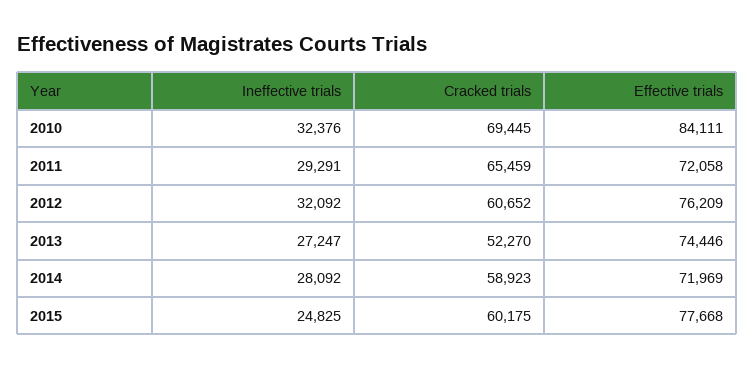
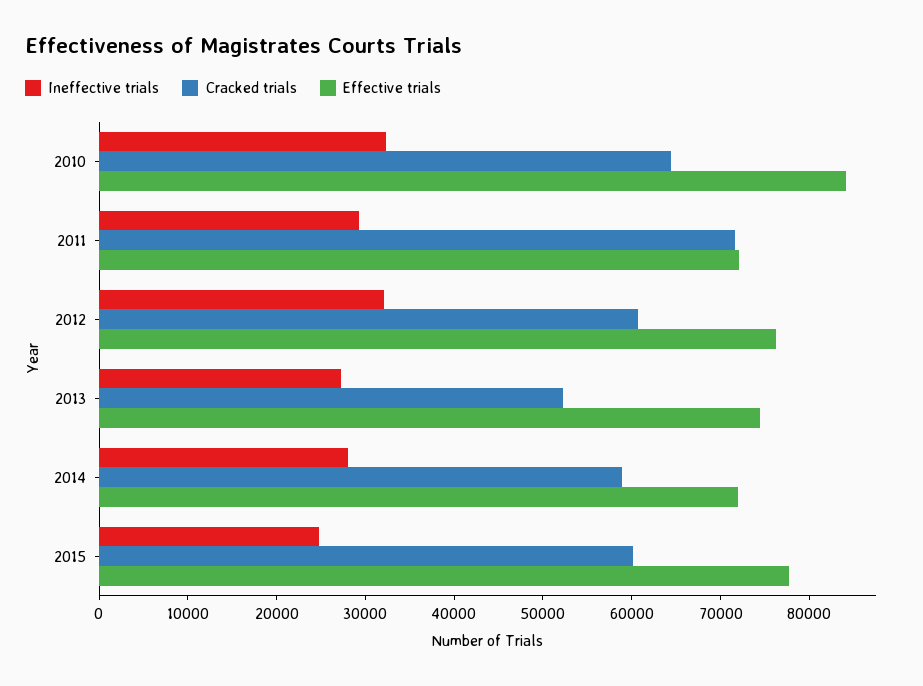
Cracked trials, 2010: 69445 -> 64000
Cracked trials, 2011: 65459 -> 72000

